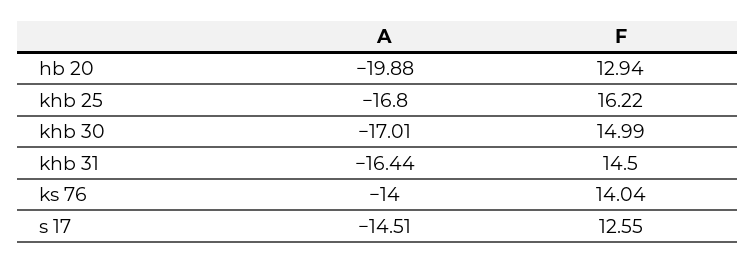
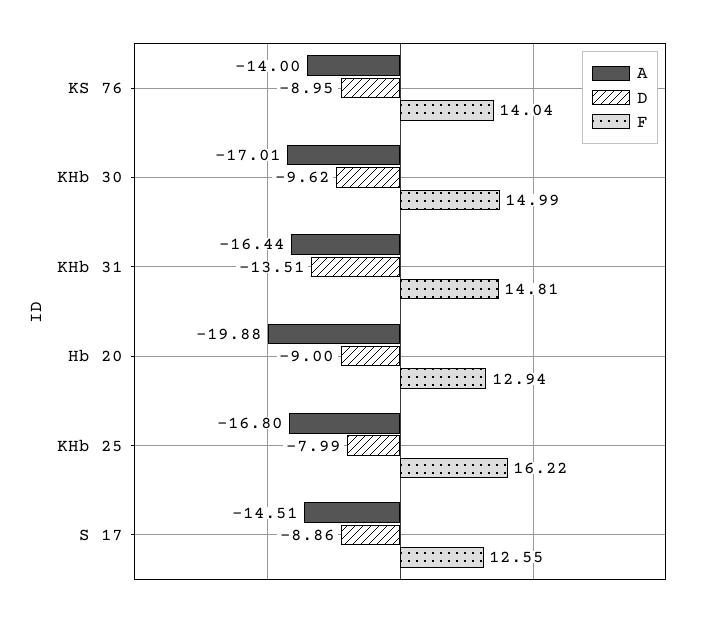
F, khb 31: 14.5 -> 14.81
D, ks 76: none -> -8.95
D, khb 30: none -> -9.62
D, khb 31: none -> -13.51
D, hb 20: none -> -9
D, khb 25: none -> -7.99
D, s 17: none -> -8.86

